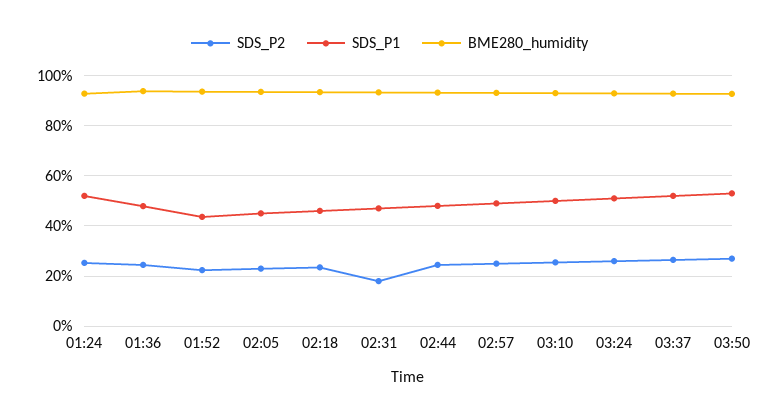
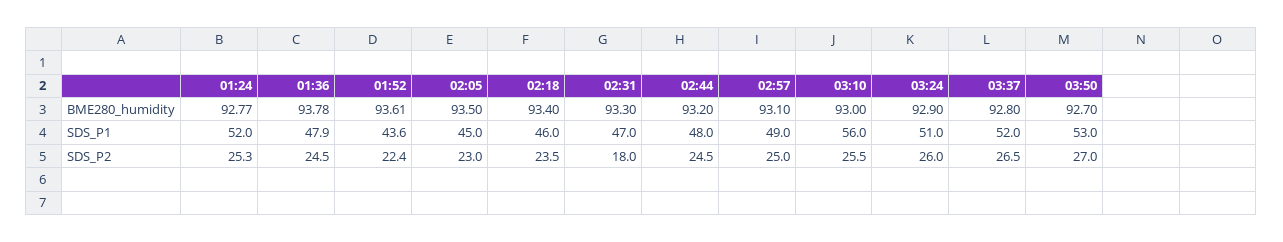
SDS_P1, 03:10: 50 -> 56

